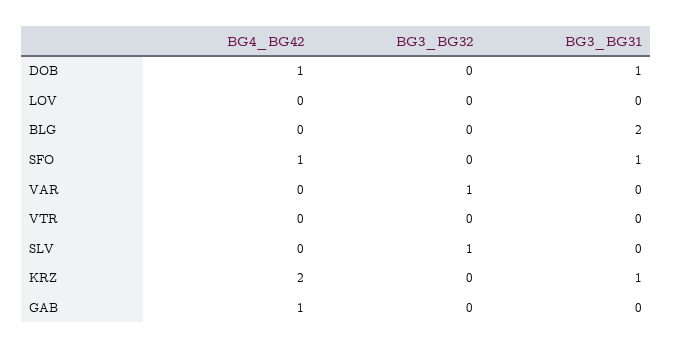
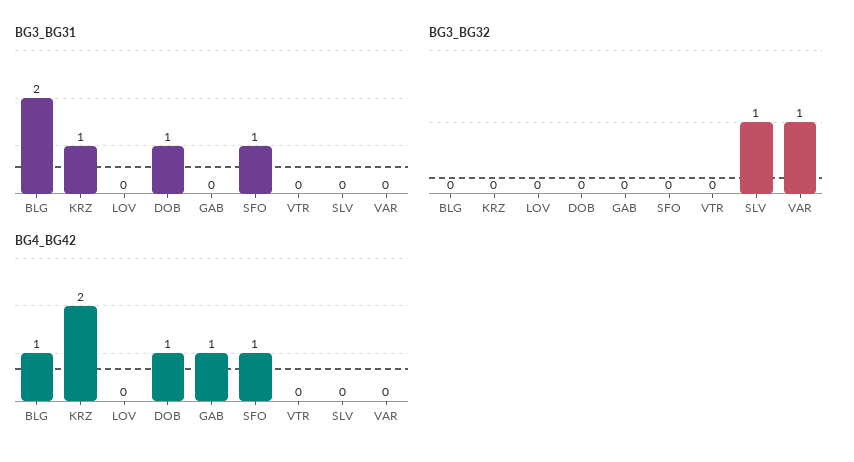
BG4_BG42, BLG: 0 -> 1

